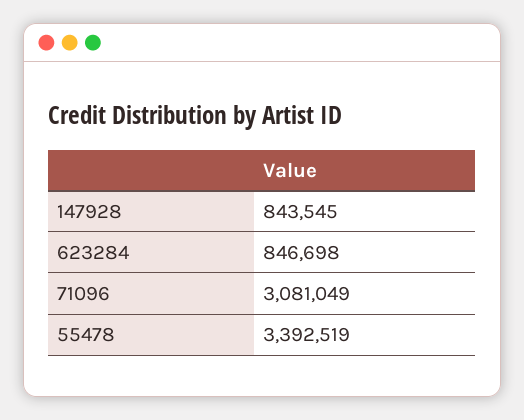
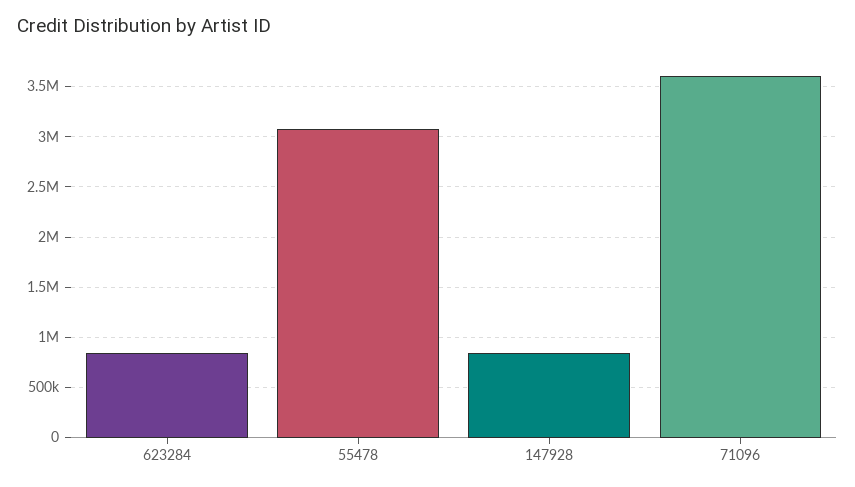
71096: 3081049 -> 3600000
55478: 3392519 -> 3100000

